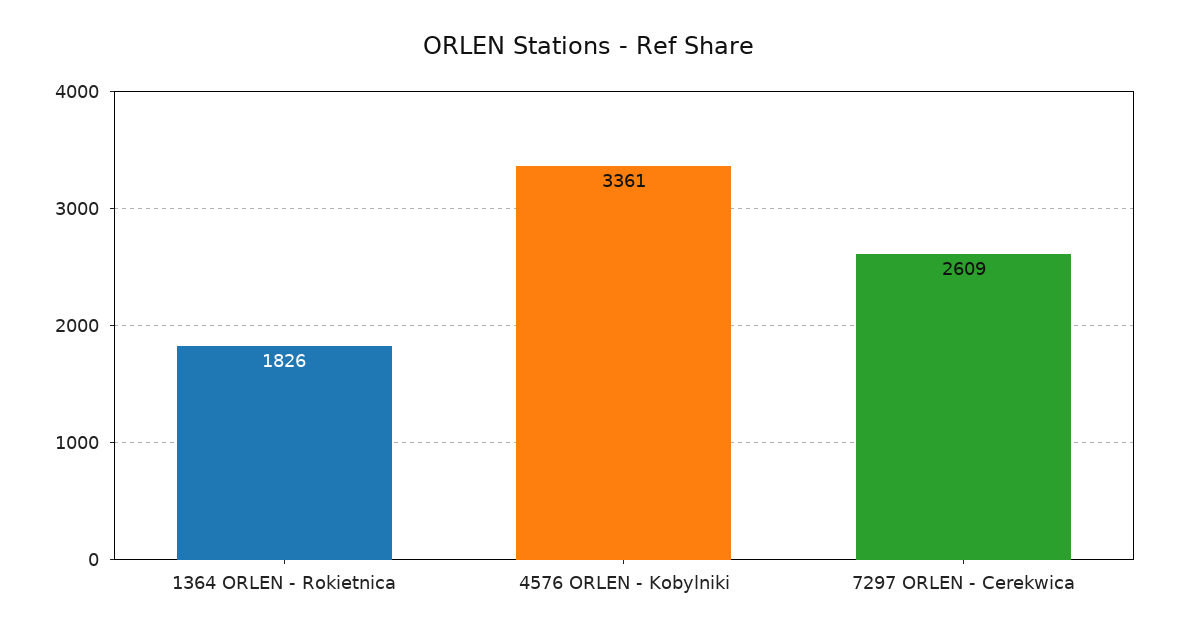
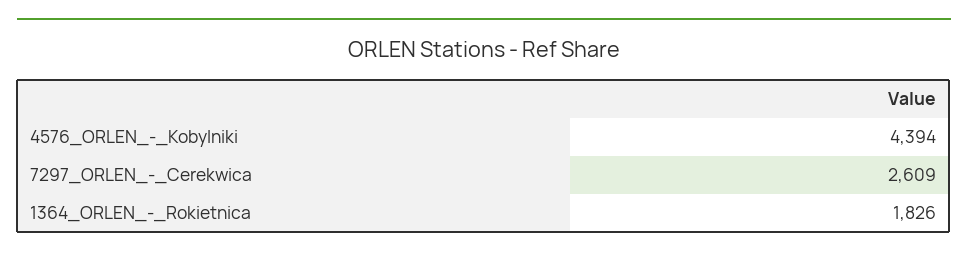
4576 ORLEN - Kobylniki: 3361 -> 4394

